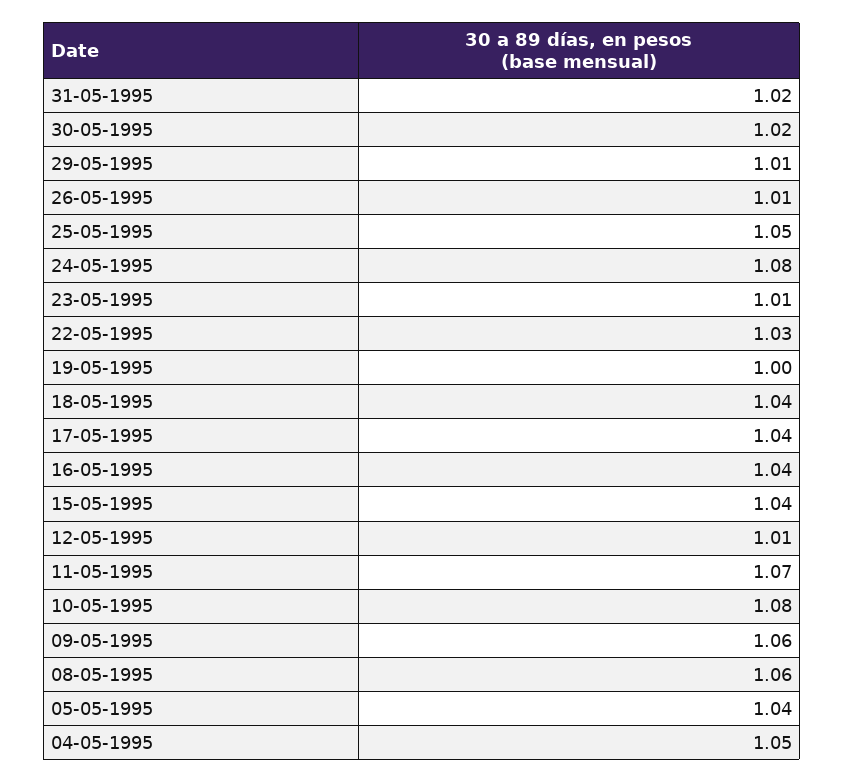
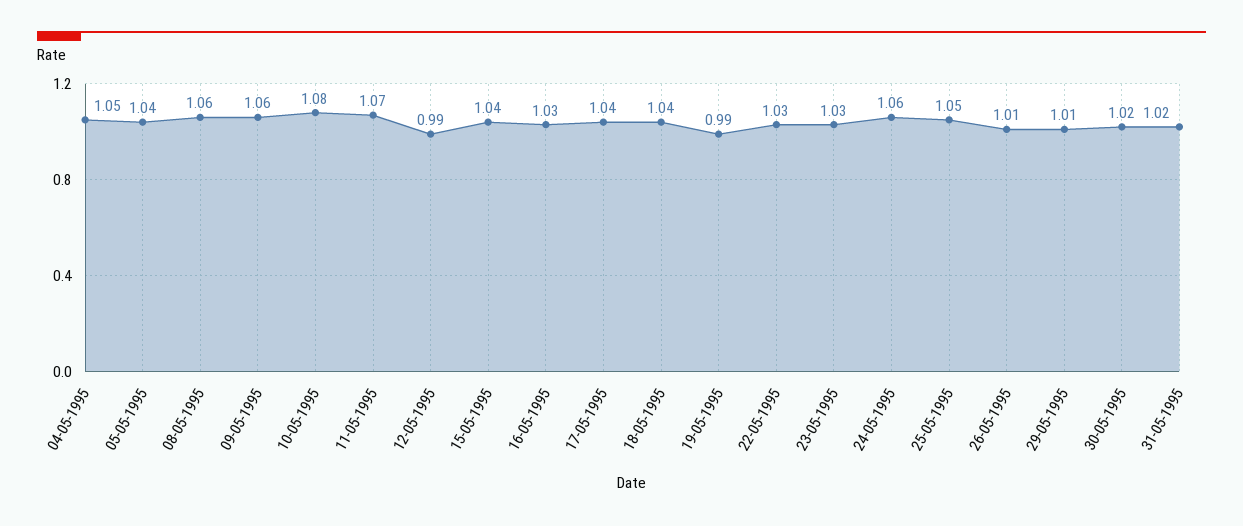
24-05-1995: 1.08 -> 1.06
23-05-1995: 1.01 -> 1.03
19-05-1995: 1 -> 0.99
16-05-1995: 1.04 -> 1.03
12-05-1995: 1.01 -> 0.99

